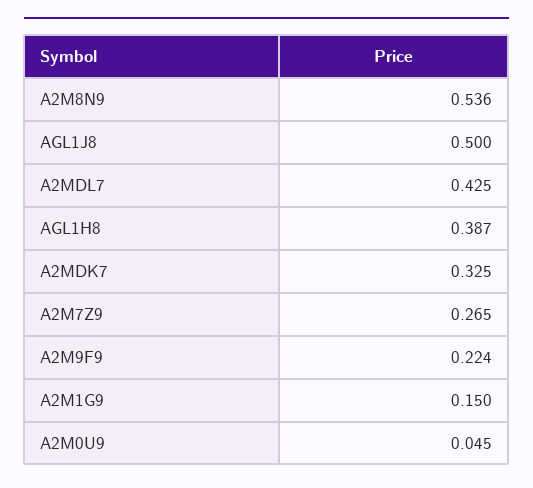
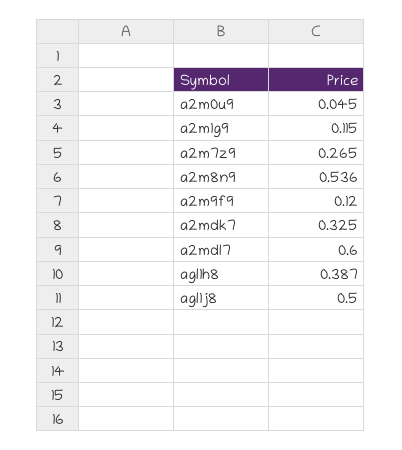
A2MDL7: 0.425 -> 0.6
A2M9F9: 0.224 -> 0.12
A2M1G9: 0.15 -> 0.115

